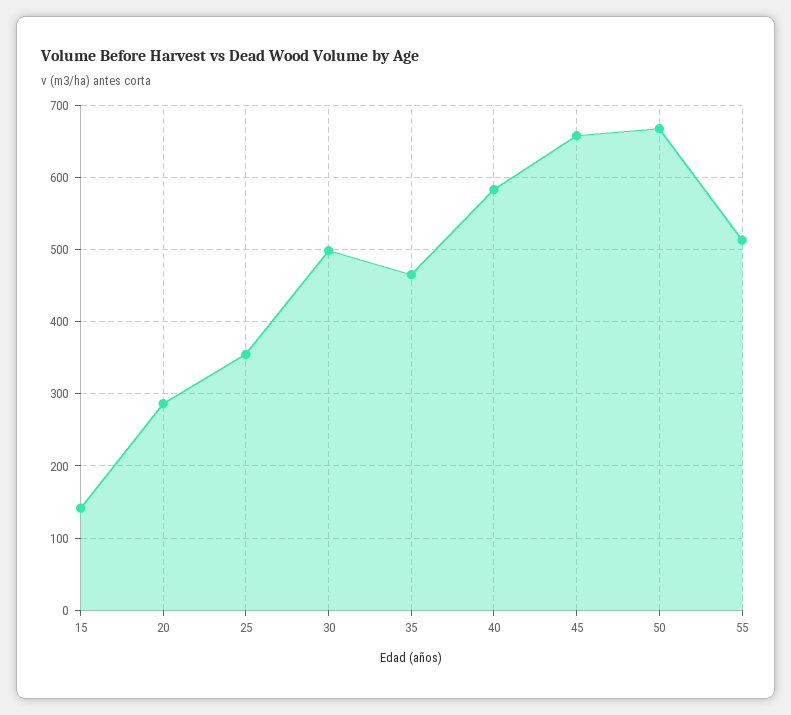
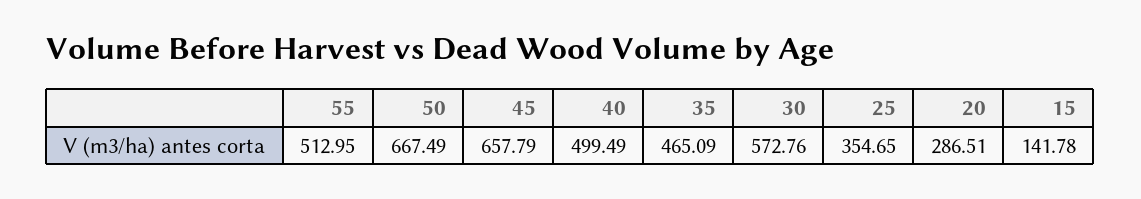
30: 500 -> 572.76
40: 580 -> 499.49

